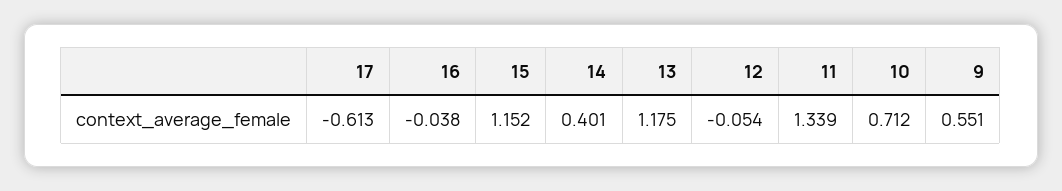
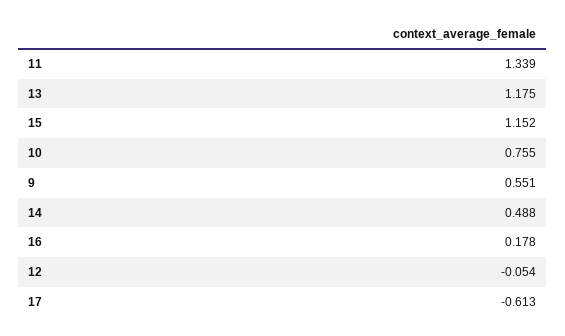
16: -0.038 -> 0.178
14: 0.401 -> 0.488
10: 0.712 -> 0.755

